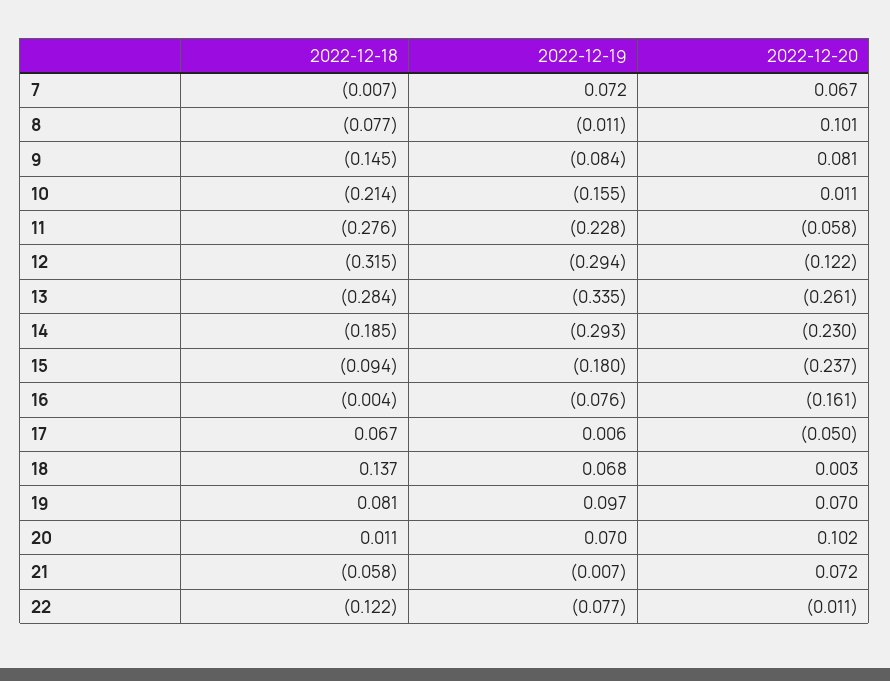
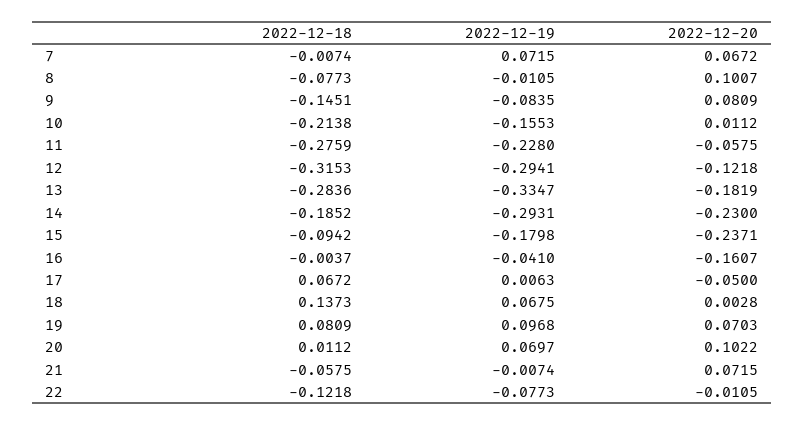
2022-12-20, 13: -0.261 -> -0.1819
2022-12-19, 16: -0.076 -> -0.041

